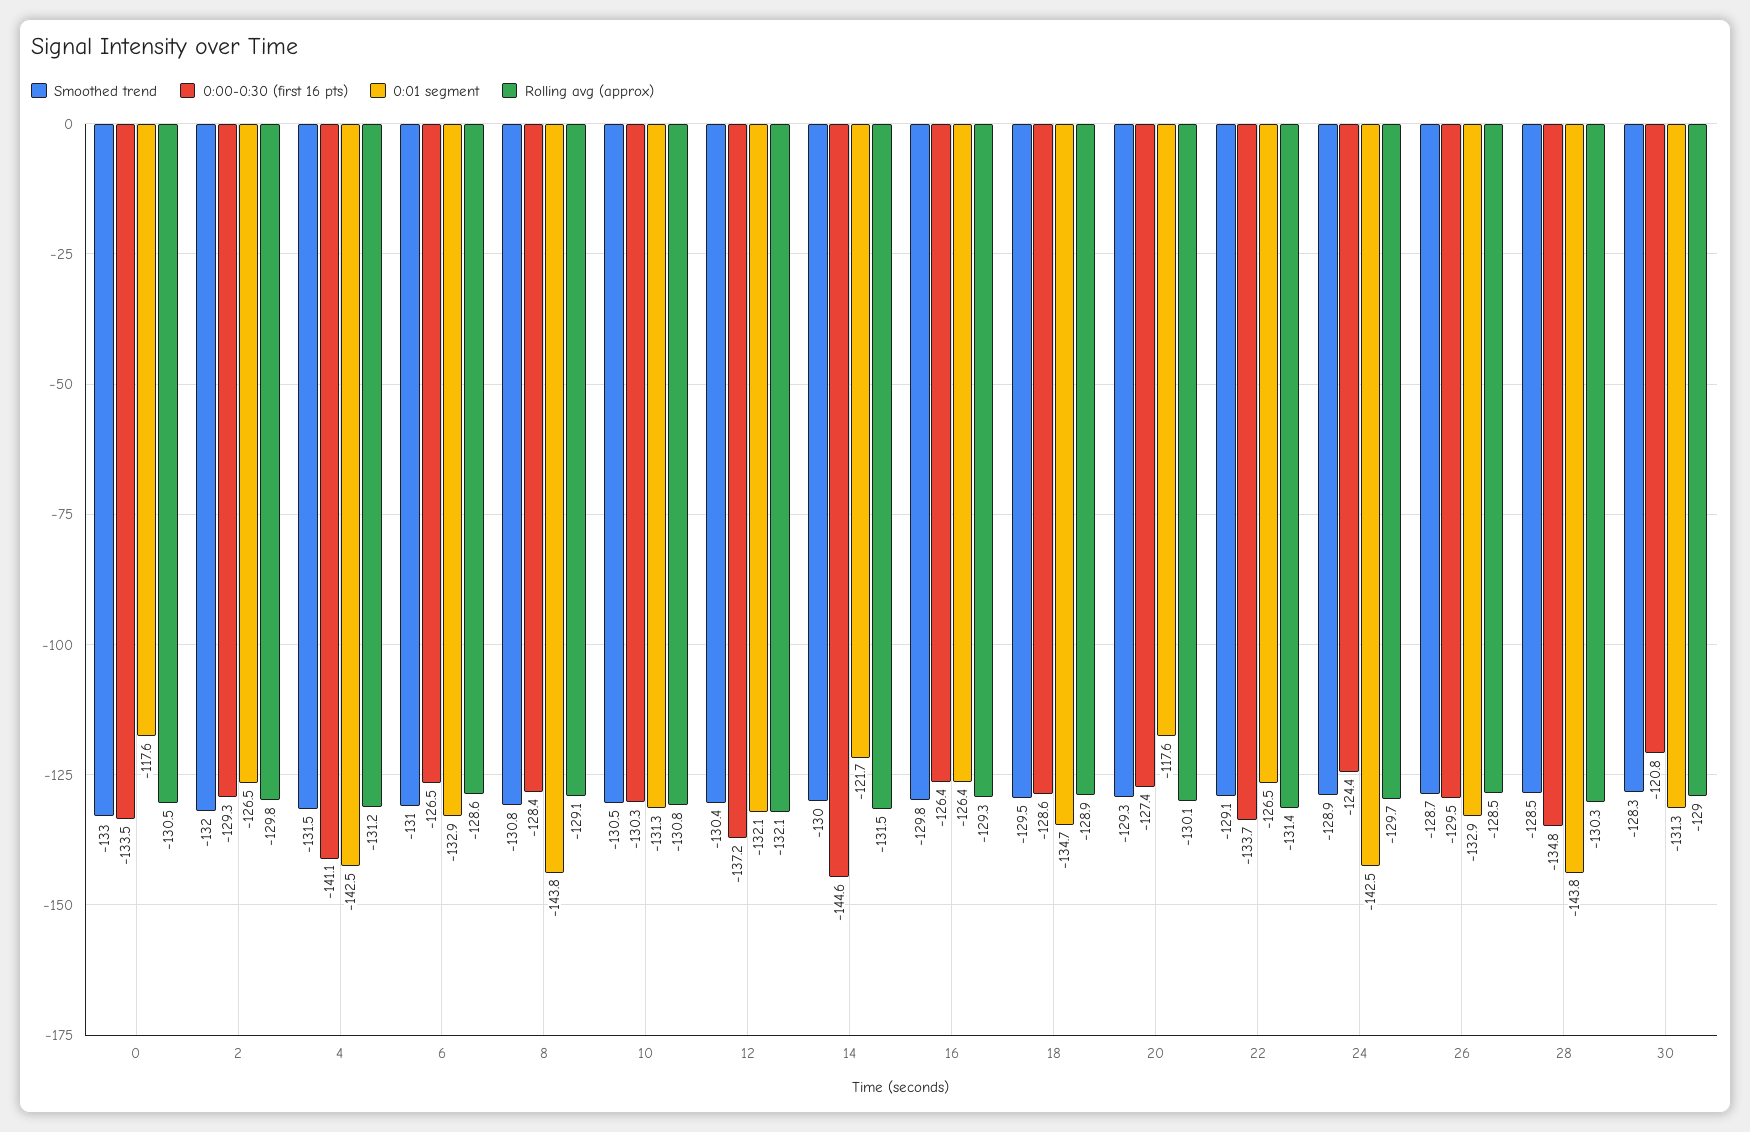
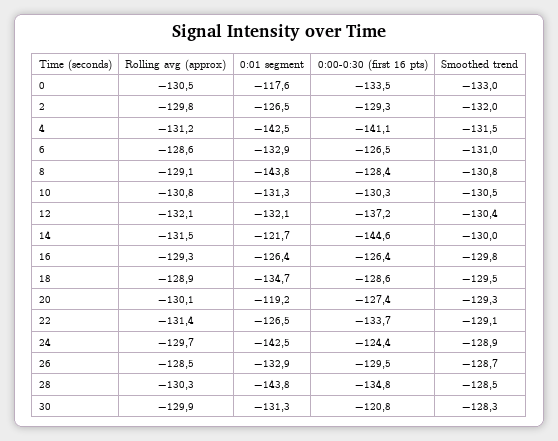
0:01 segment, 20: -117.6 -> -119.2
Rolling avg (approx), 30: -129 -> -129.9

